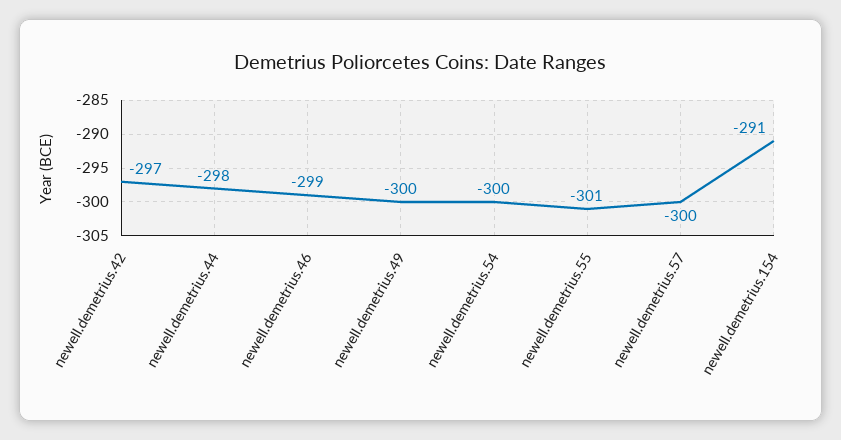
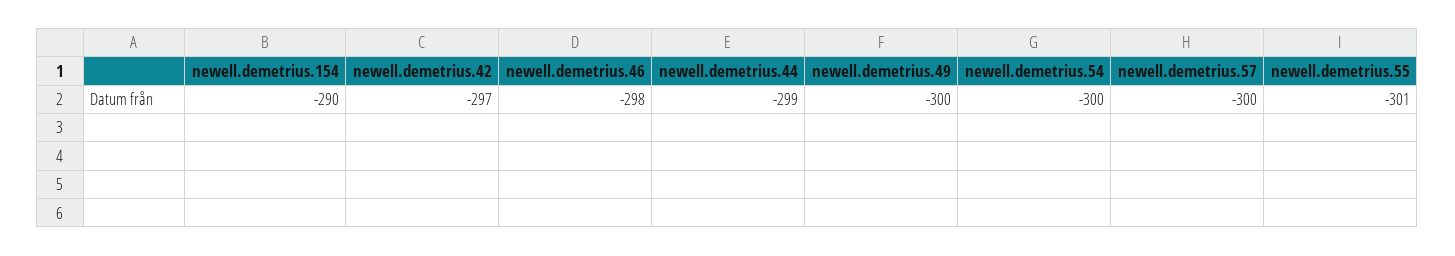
newell.demetrius.44: -298 -> -299
newell.demetrius.46: -299 -> -298
newell.demetrius.154: -291 -> -290

